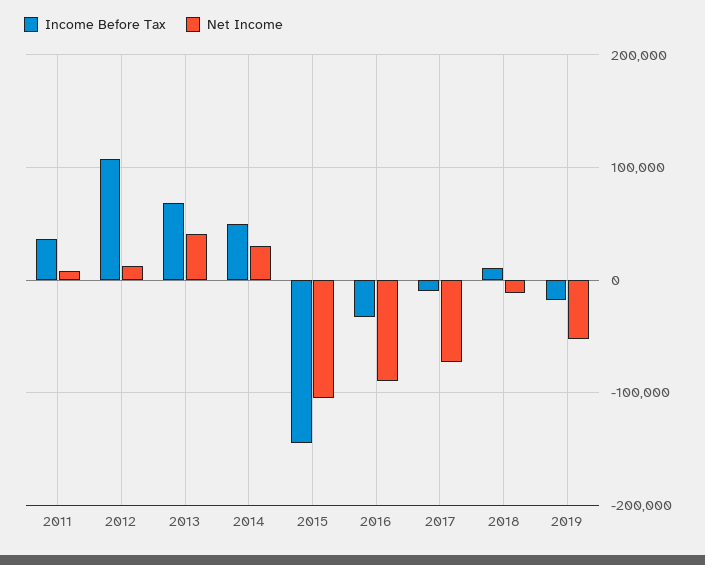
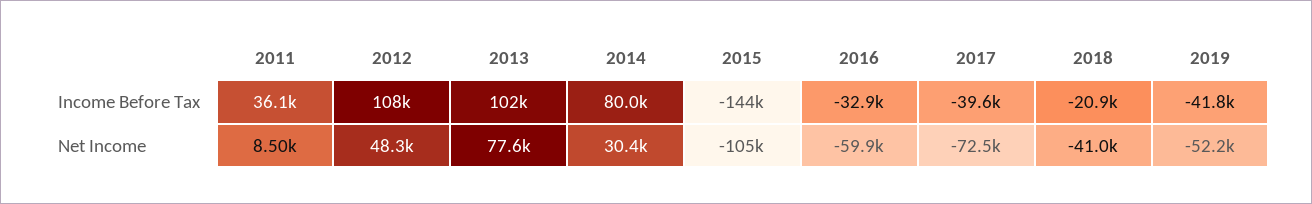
Net Income, 2012: 10000 -> 48300
Income Before Tax, 2013: 70000 -> 102000
Net Income, 2013: 40000 -> 77600
Income Before Tax, 2014: 50000 -> 80000
Net Income, 2016: -90000 -> -59900
Income Before Tax, 2017: -10000 -> -39600
Income Before Tax, 2018: 10000 -> -20900
Net Income, 2018: -10000 -> -41000
Income Before Tax, 2019: -20000 -> -41800

